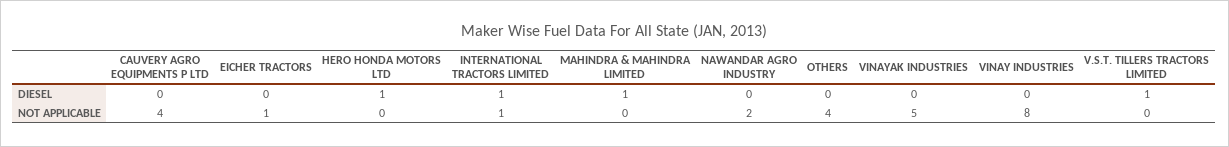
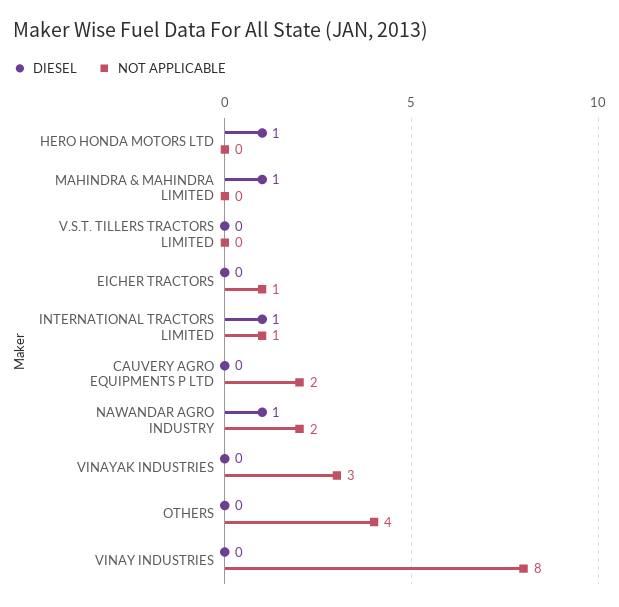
DIESEL, NAWANDAR AGRO INDUSTRY: 0 -> 1
DIESEL, V.S.T. TILLERS TRACTORS LIMITED: 1 -> 0
NOT APPLICABLE, CAUVERY AGRO EQUIPMENTS P LTD: 4 -> 2
NOT APPLICABLE, VINAYAK INDUSTRIES: 5 -> 3

